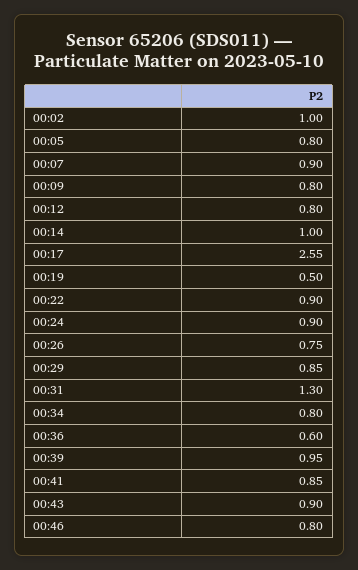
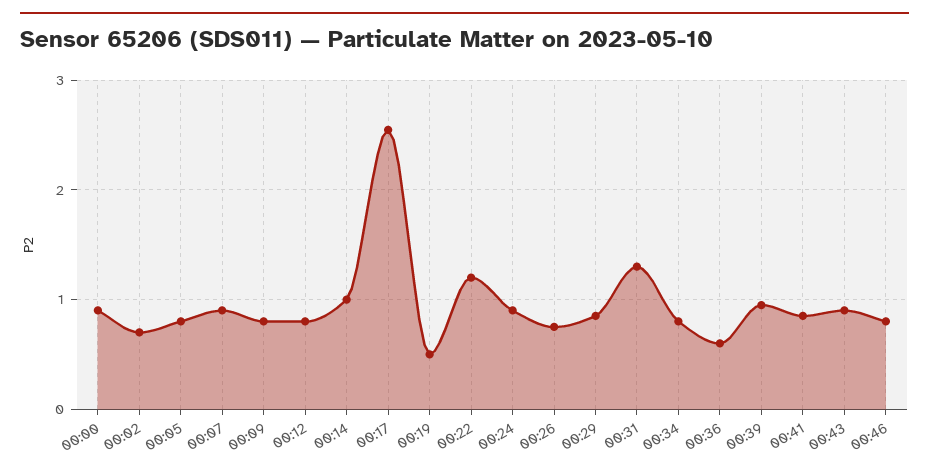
00:02: 1 -> 0.7
00:22: 0.9 -> 1.2
00:00: none -> 0.9

